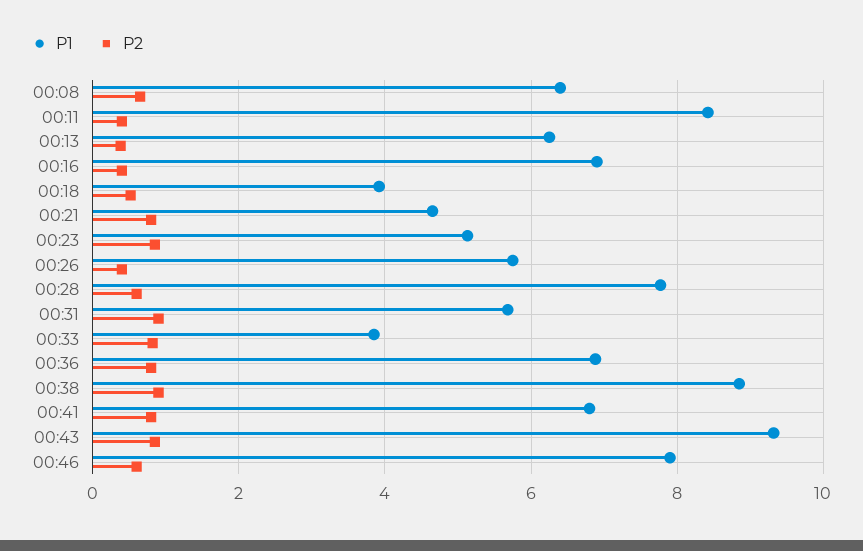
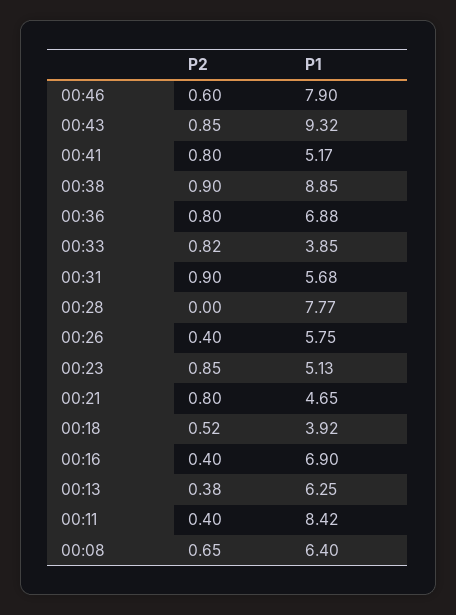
P2, 00:28: 0.6 -> 0
P1, 00:41: 6.8 -> 5.17

